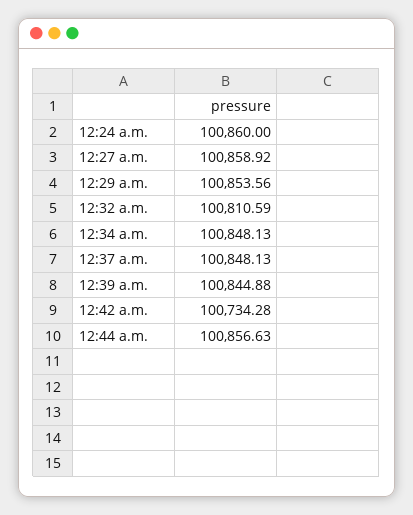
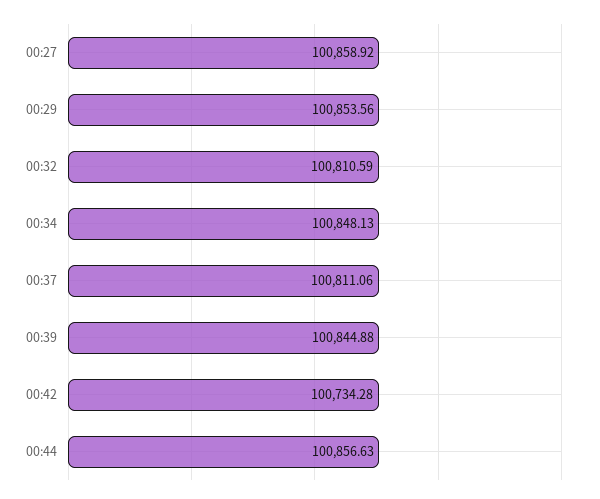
12:24 a.m.: 100860 -> none
12:37 a.m.: 100848.13 -> 100811.06

